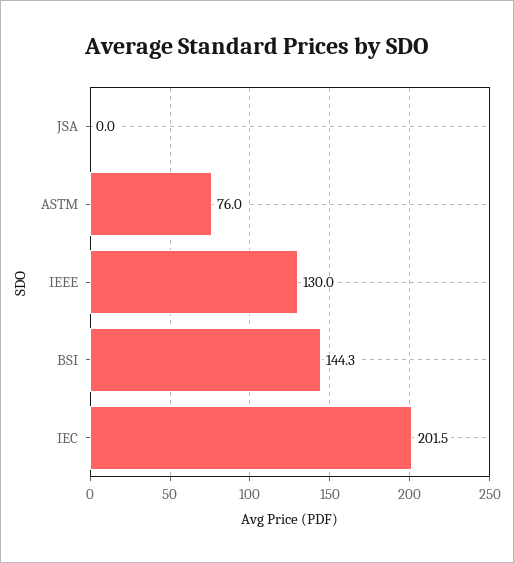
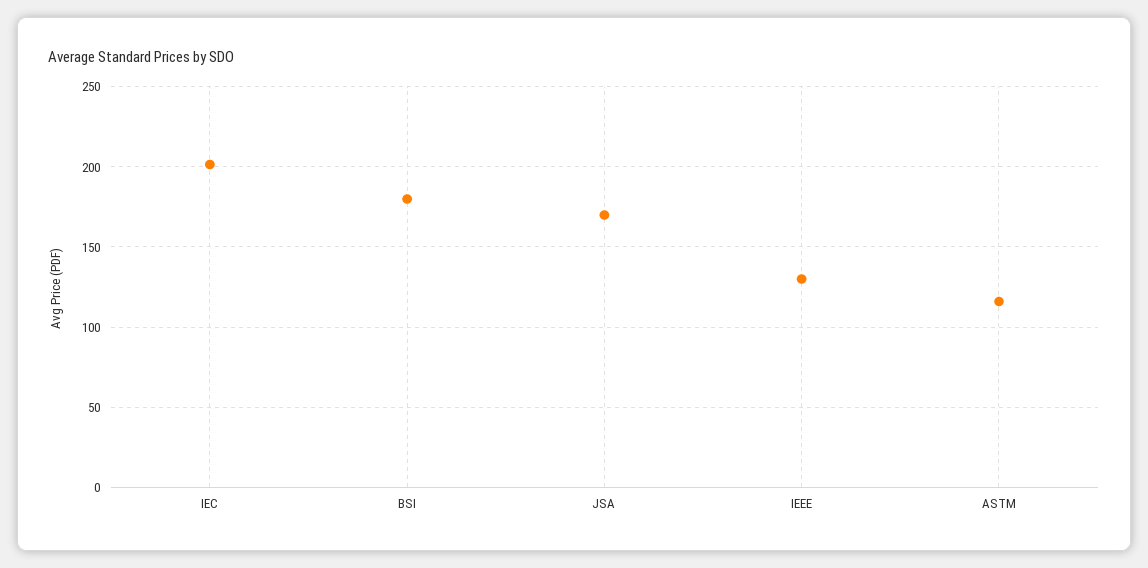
JSA: 0 -> 170
ASTM: 76 -> 115
BSI: 144.3 -> 180

